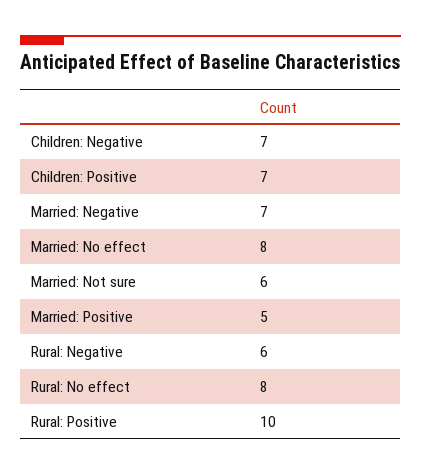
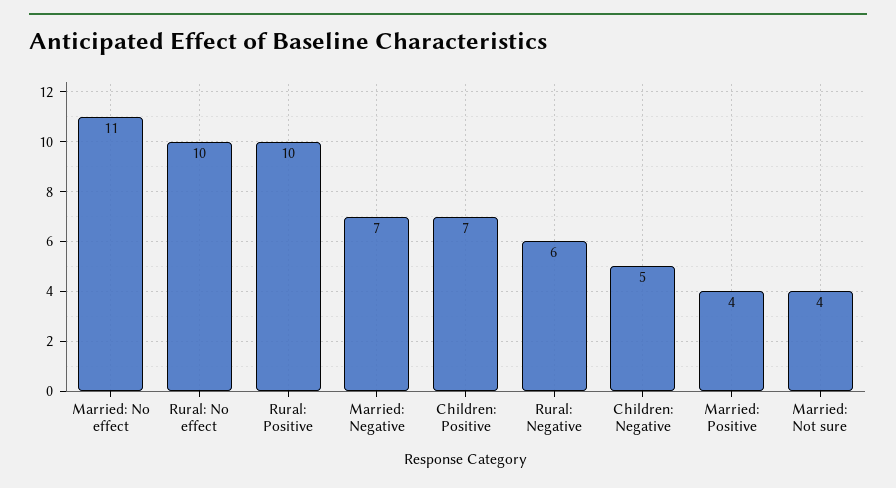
Children: Negative: 7 -> 5
Married: No effect: 8 -> 11
Married: Not sure: 6 -> 4
Married: Positive: 5 -> 4
Rural: No effect: 8 -> 10

